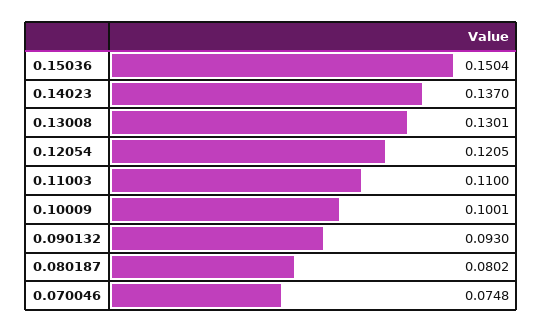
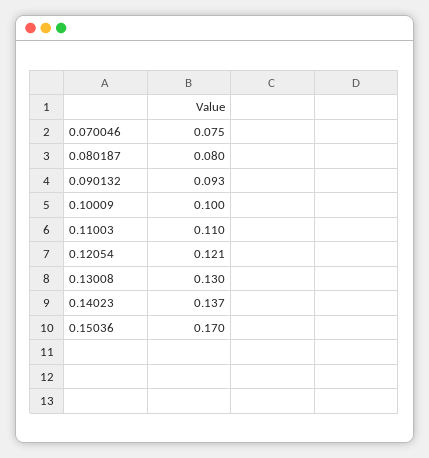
0.15036: 0.1504 -> 0.17

